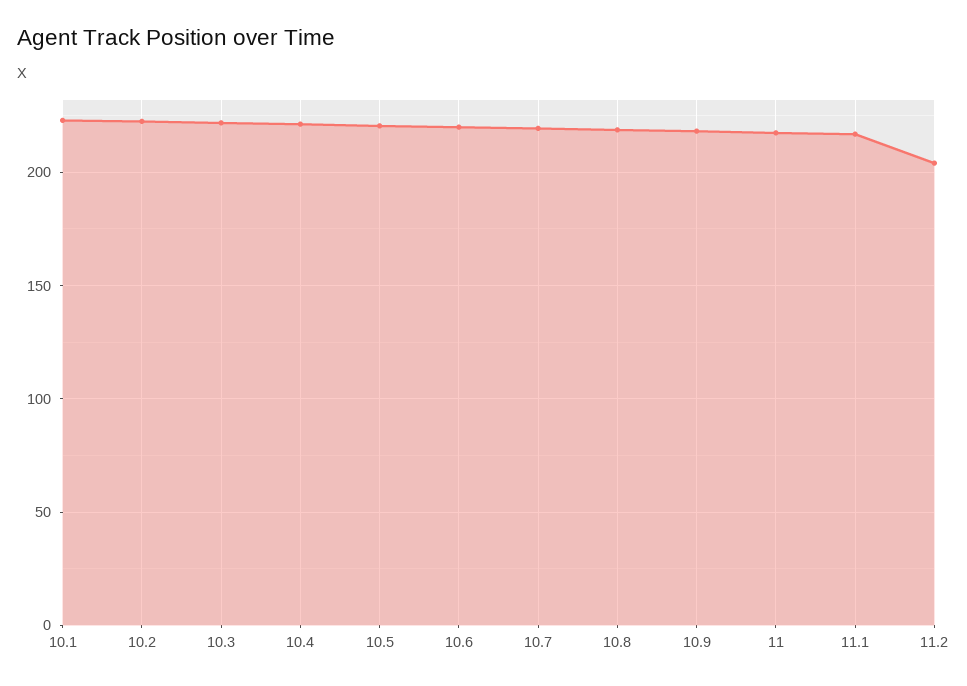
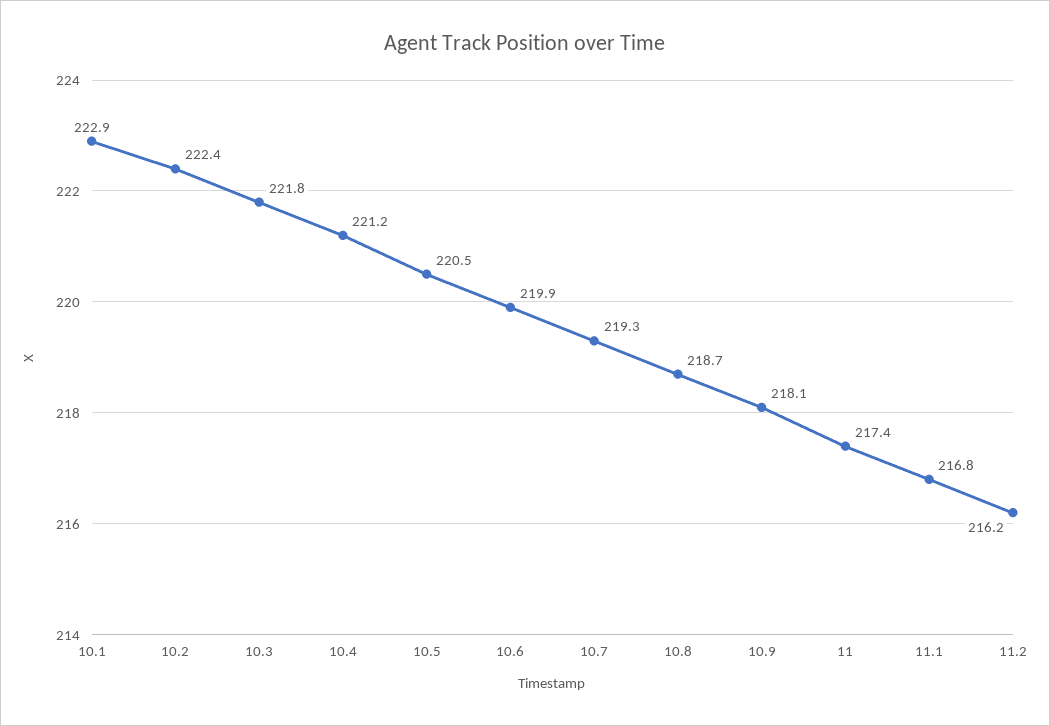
11.2: 205 -> 216.2

